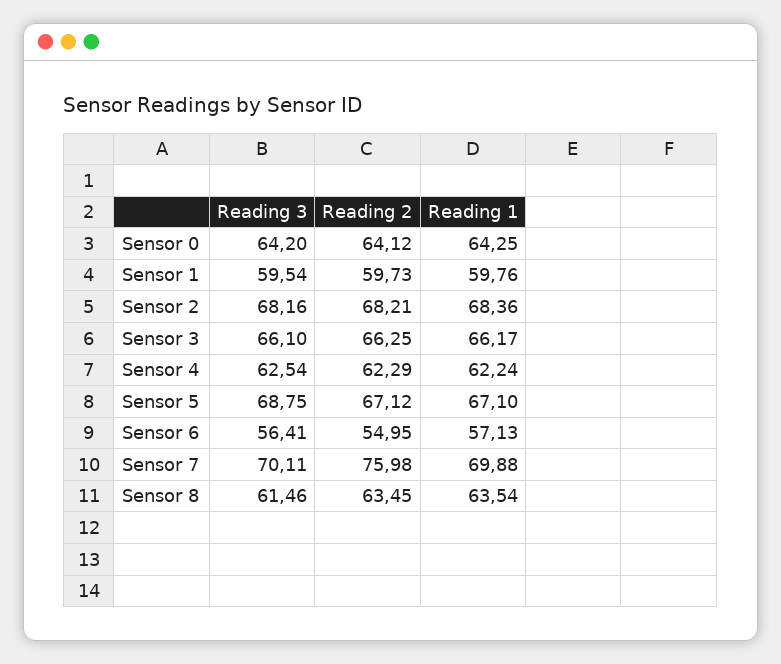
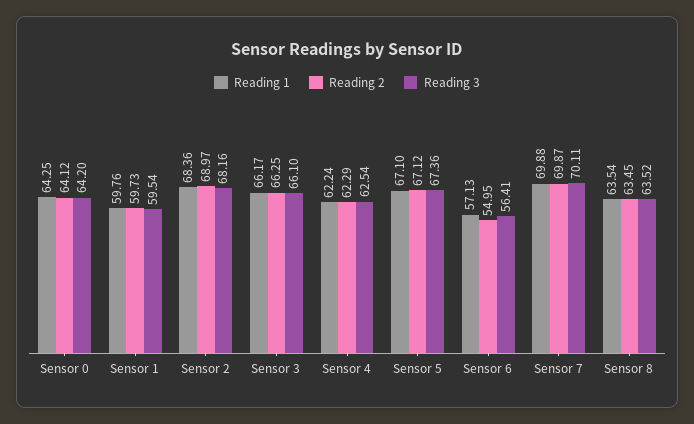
Reading 2, Sensor 2: 68.21 -> 68.97
Reading 3, Sensor 5: 68.75 -> 67.36
Reading 2, Sensor 7: 75.98 -> 69.87
Reading 3, Sensor 8: 61.46 -> 63.52

